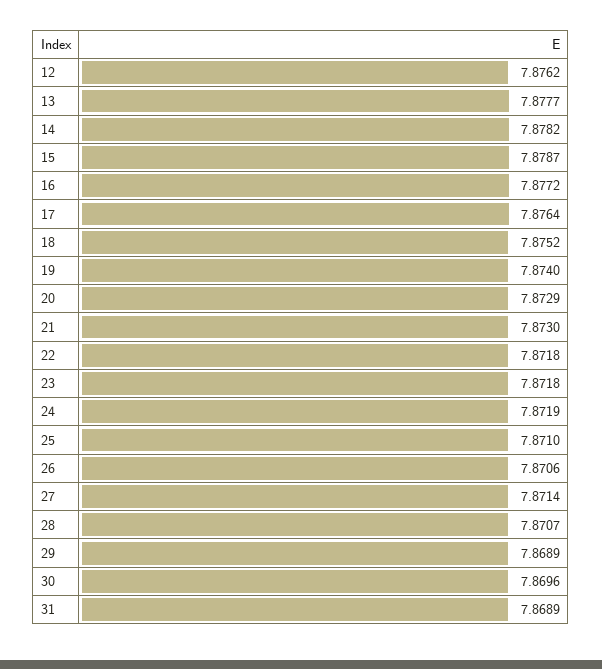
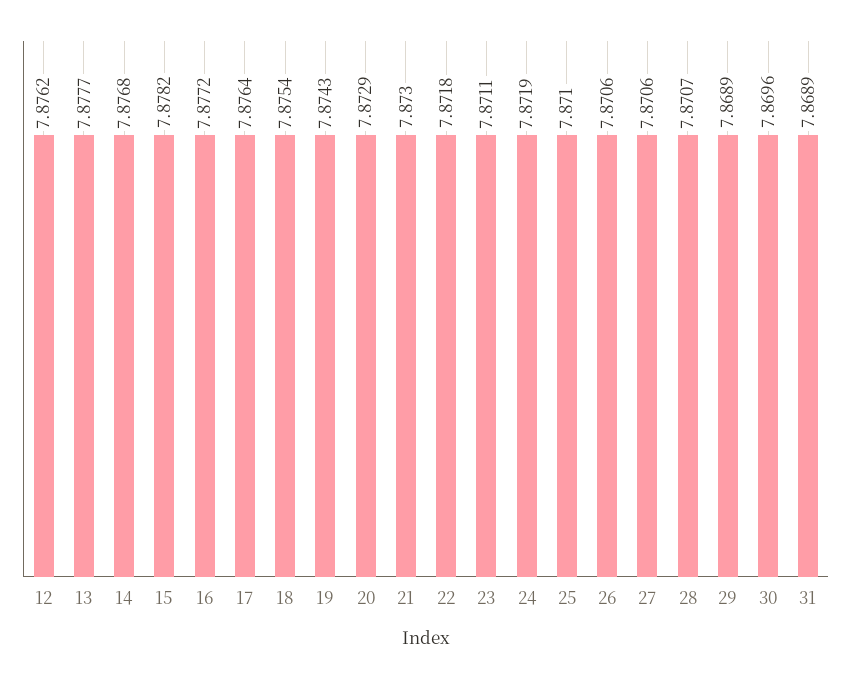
14: 7.8782 -> 7.8768
15: 7.8787 -> 7.8782
18: 7.8752 -> 7.8754
19: 7.874 -> 7.8743
23: 7.8718 -> 7.8711
27: 7.8714 -> 7.8706

